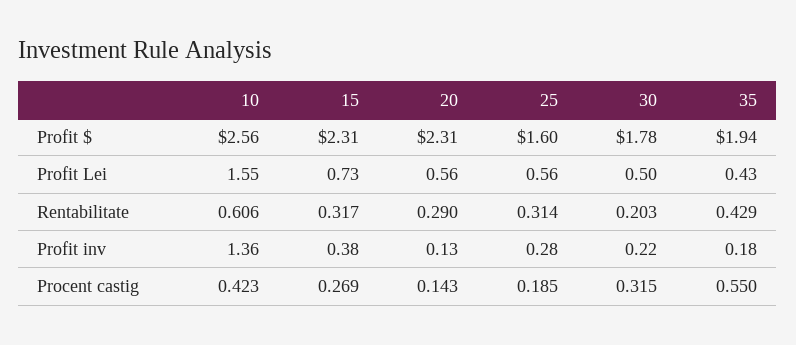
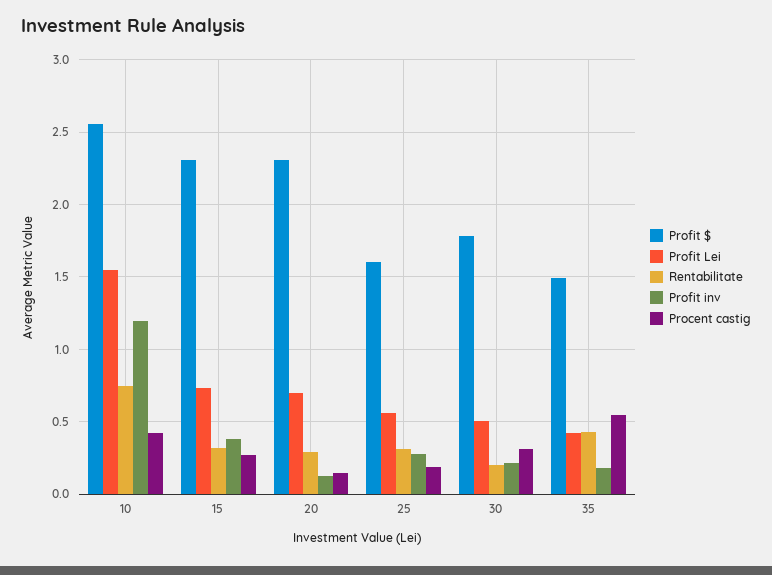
Profit $, 35: 1.94 -> 1.5
Profit Lei, 20: 0.56 -> 0.7
Rentabilitate, 10: 0.606 -> 0.75
Profit inv, 10: 1.36 -> 1.2

